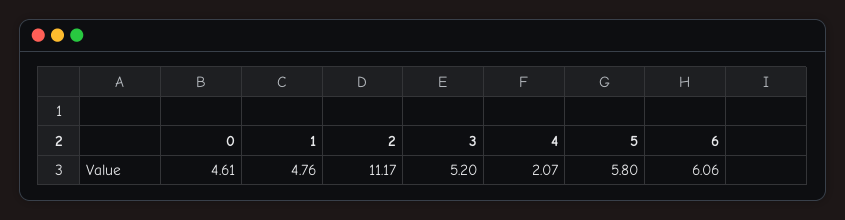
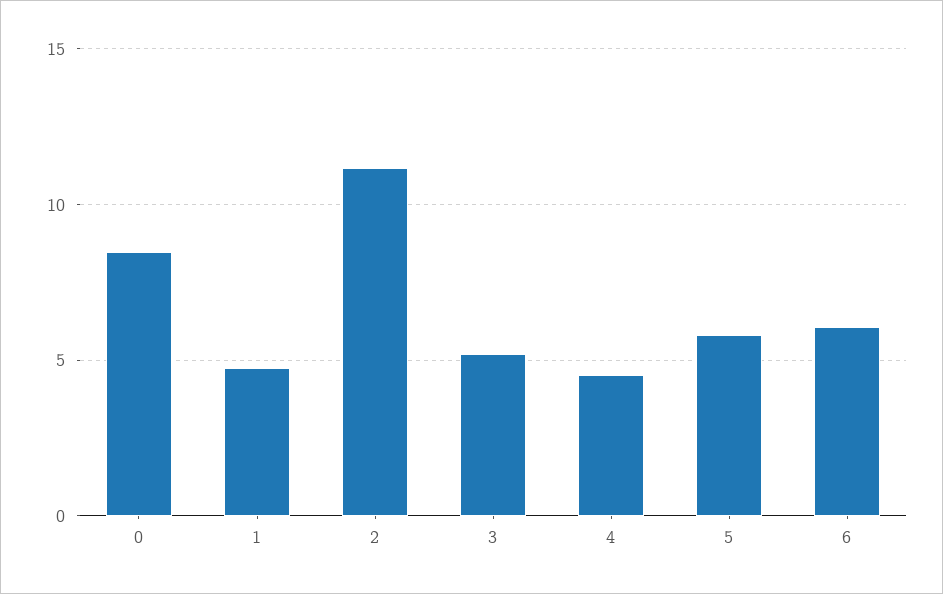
0: 4.61 -> 8.5
4: 2.07 -> 4.5

